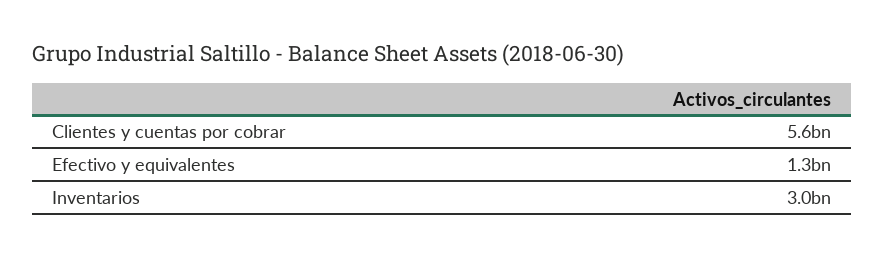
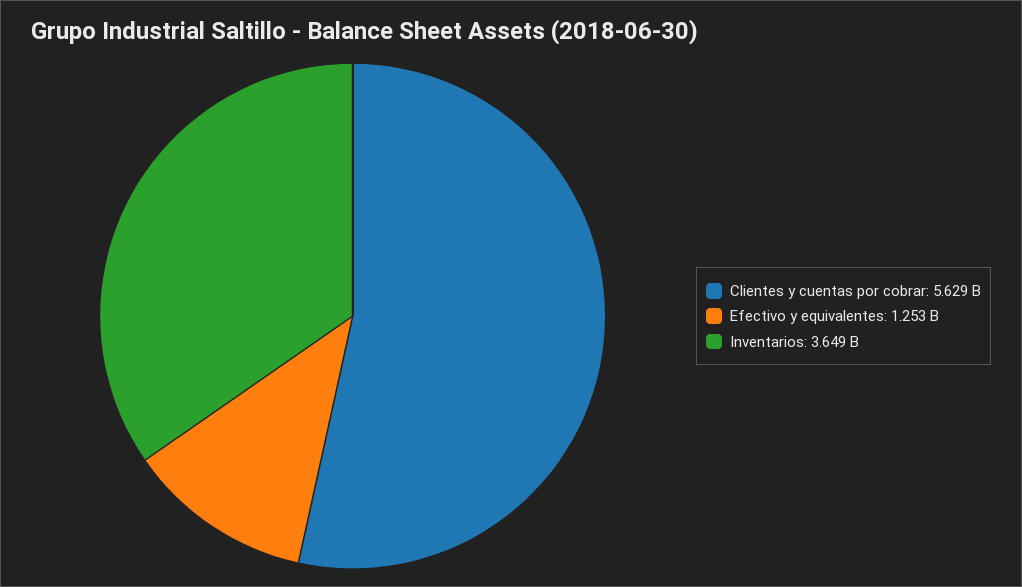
Inventarios: 3000000000 -> 3649000000

